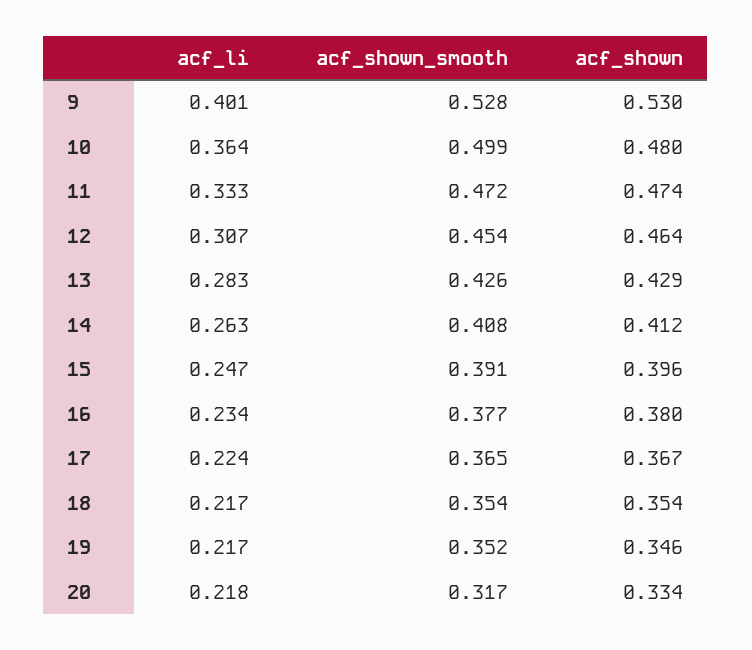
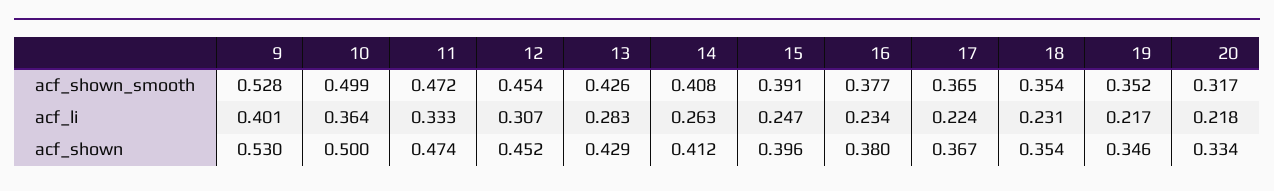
acf_shown, 10: 0.48 -> 0.5
acf_shown, 12: 0.464 -> 0.452
acf_li, 18: 0.217 -> 0.231

